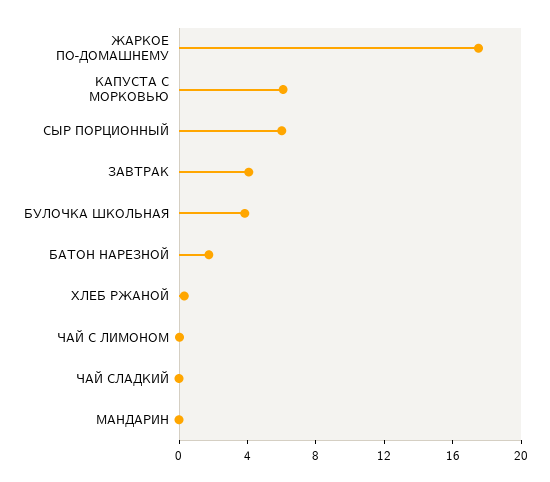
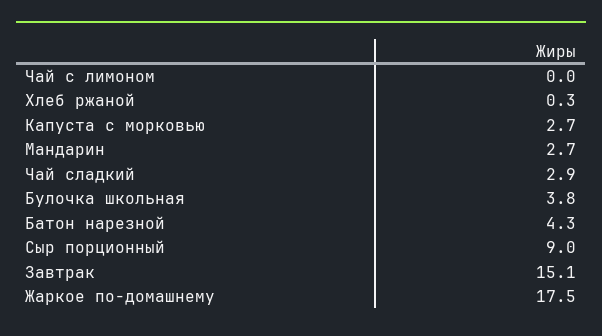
КАПУСТА С МОРКОВЬЮ: 6 -> 2.7
СЫР ПОРЦИОННЫЙ: 6 -> 9
ЗАВТРАК: 4 -> 15.1
БАТОН НАРЕЗНОЙ: 2 -> 4.3
ЧАЙ СЛАДКИЙ: 0 -> 2.9
МАНДАРИН: 0 -> 2.7

